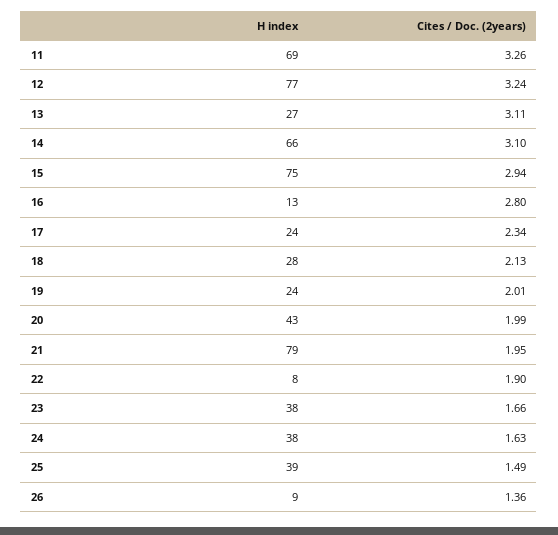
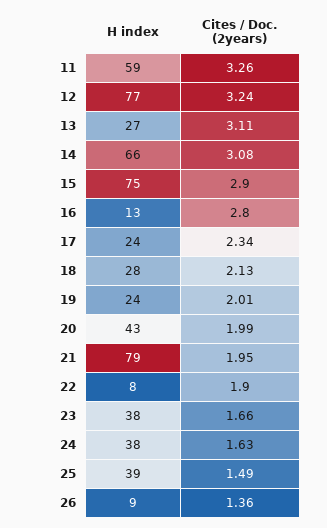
H index, 11: 69 -> 59
Cites / Doc. (2years), 14: 3.1 -> 3.08
Cites / Doc. (2years), 15: 2.94 -> 2.9

